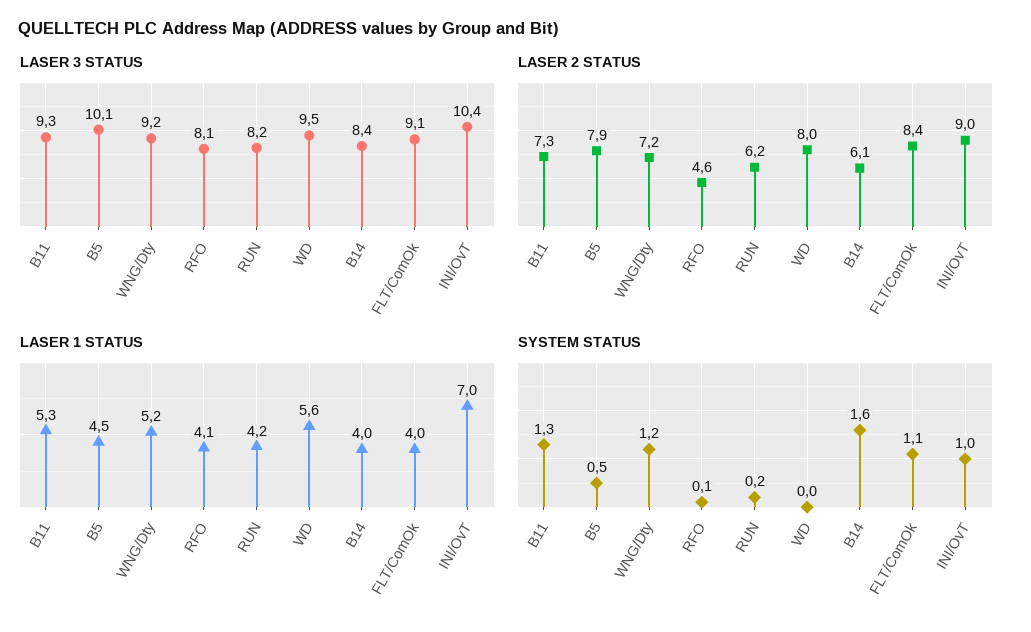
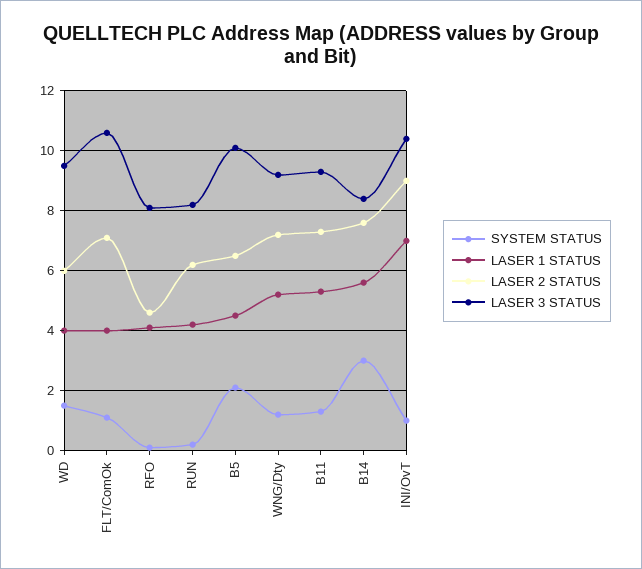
LASER 3 STATUS, FLT/ComOk: 9.1 -> 10.5
LASER 2 STATUS, B5: 7.9 -> 6.5
LASER 2 STATUS, WD: 8 -> 6
LASER 2 STATUS, B14: 6.1 -> 7.5
LASER 2 STATUS, FLT/ComOk: 8.4 -> 7
LASER 1 STATUS, WD: 5.6 -> 4
LASER 1 STATUS, B14: 4 -> 5.5
SYSTEM STATUS, B5: 0.5 -> 2
SYSTEM STATUS, WD: 0 -> 1.5
SYSTEM STATUS, B14: 1.6 -> 3

